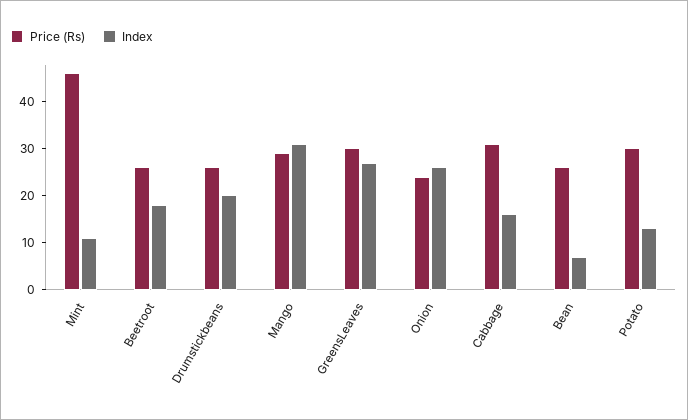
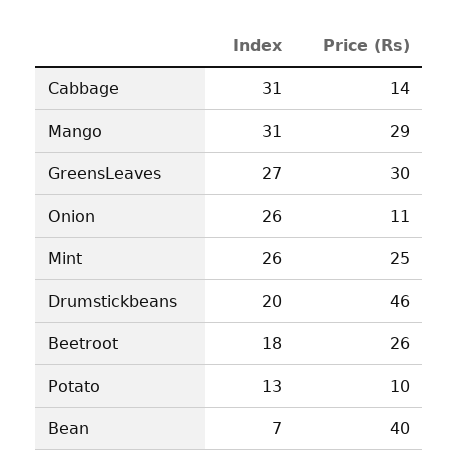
Price (Rs), Mint: 45 -> 25
Index, Mint: 10 -> 26
Price (Rs), Drumstickbeans: 25 -> 46
Price (Rs), Onion: 25 -> 11
Price (Rs), Cabbage: 30 -> 14
Index, Cabbage: 15 -> 31
Price (Rs), Bean: 25 -> 40
Price (Rs), Potato: 30 -> 10

